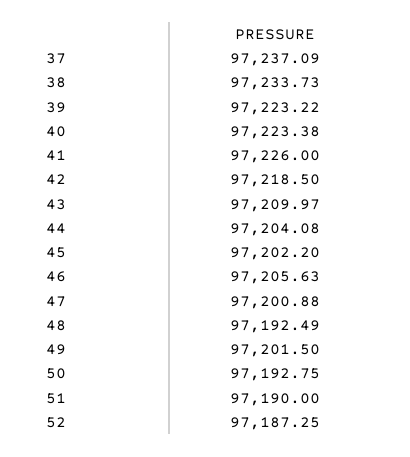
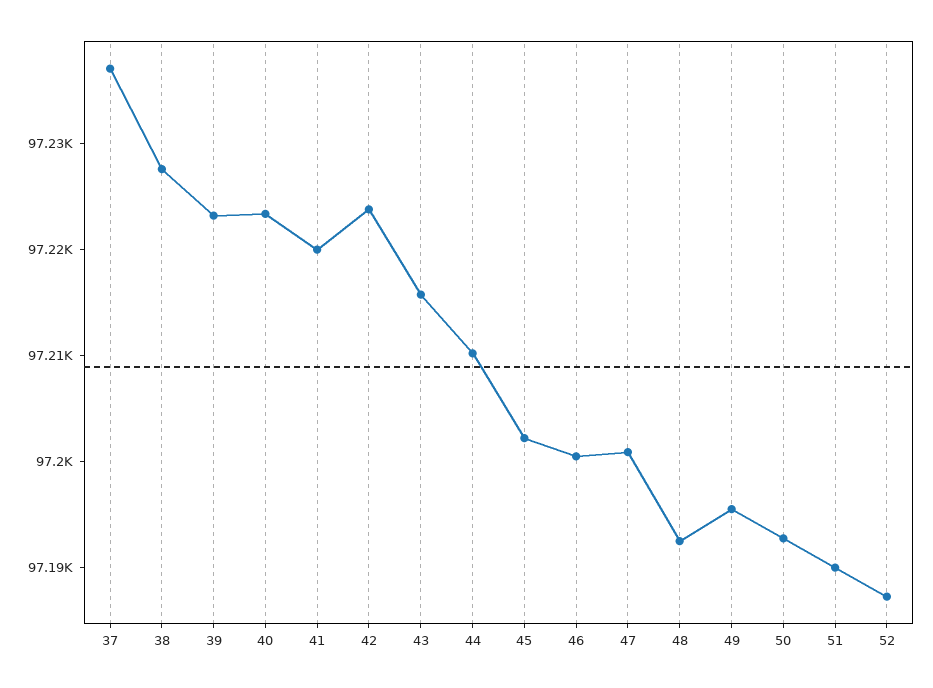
38: 97233.73 -> 97228
41: 97226 -> 97220
42: 97218.5 -> 97224
43: 97209.97 -> 97216
44: 97204.08 -> 97210
46: 97205.63 -> 97200
49: 97201.5 -> 97196

